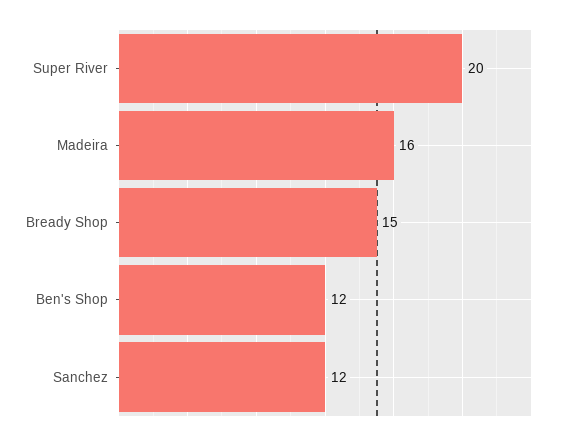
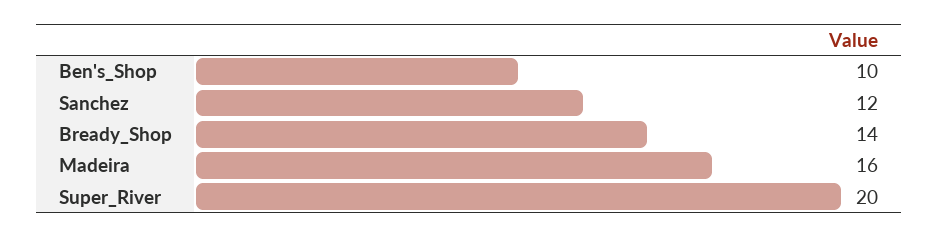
Bready Shop: 15 -> 14
Ben's Shop: 12 -> 10

